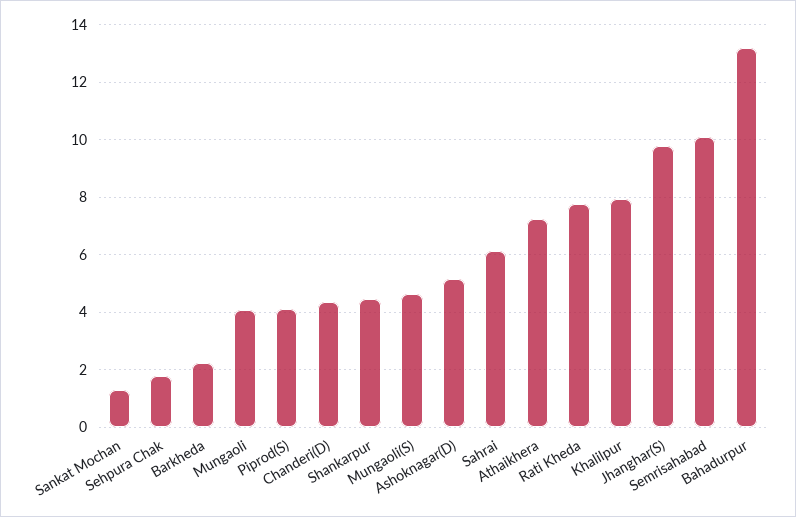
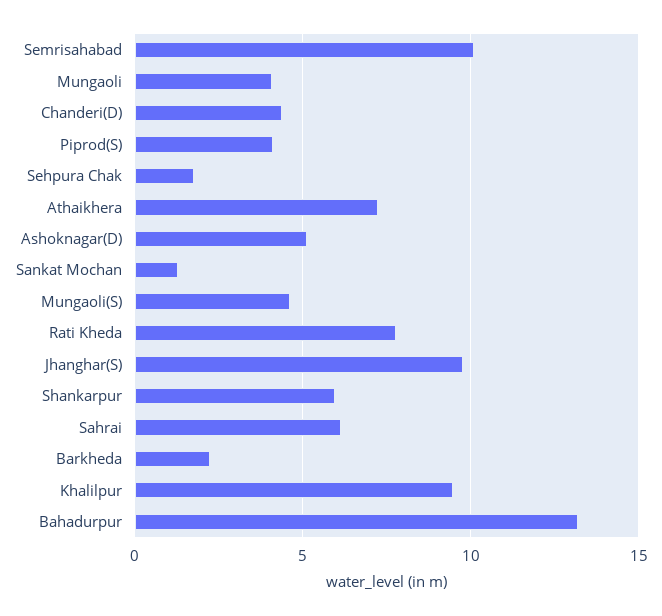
Shankarpur: 4.5 -> 6
Khalilpur: 8 -> 9.5

